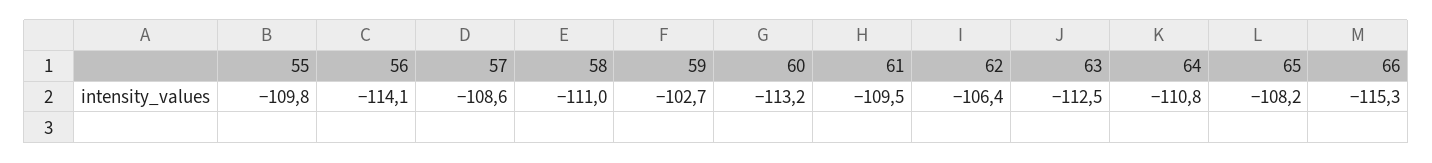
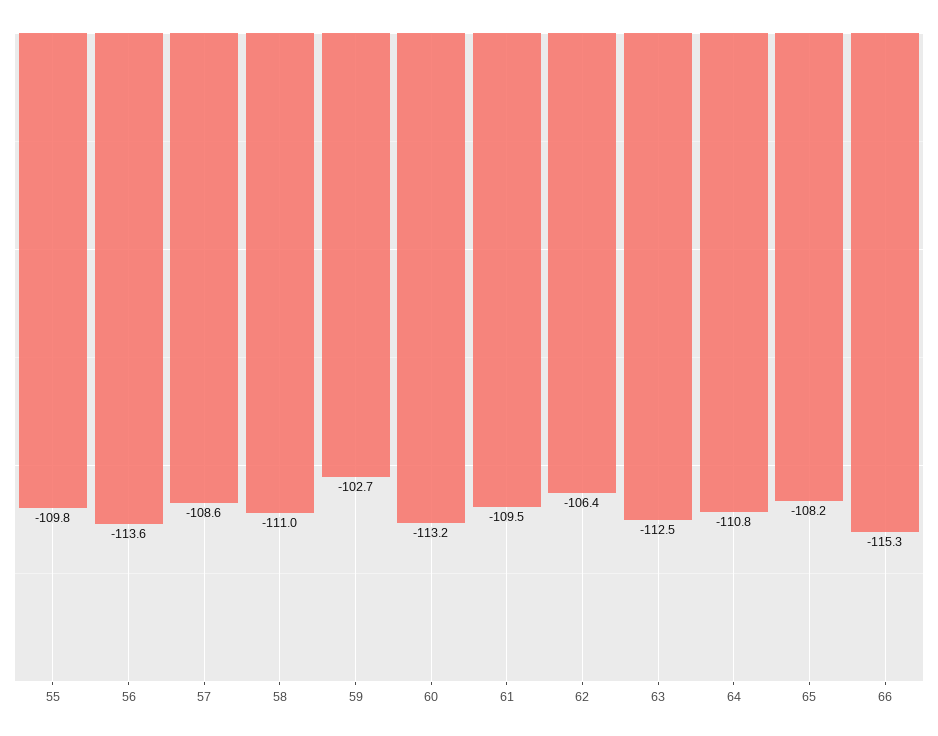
56: -114.1 -> -113.6

